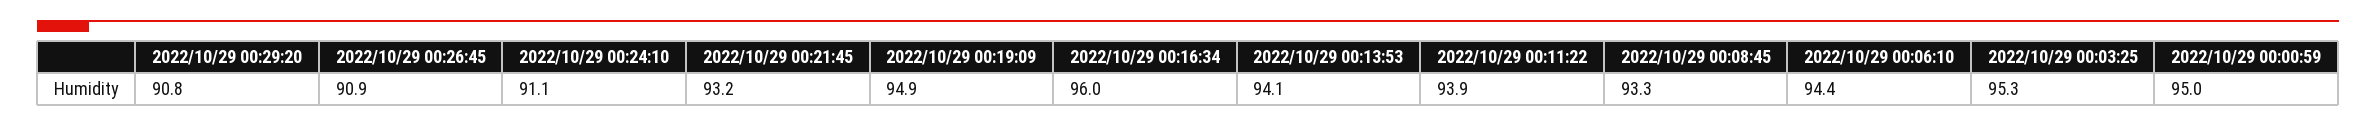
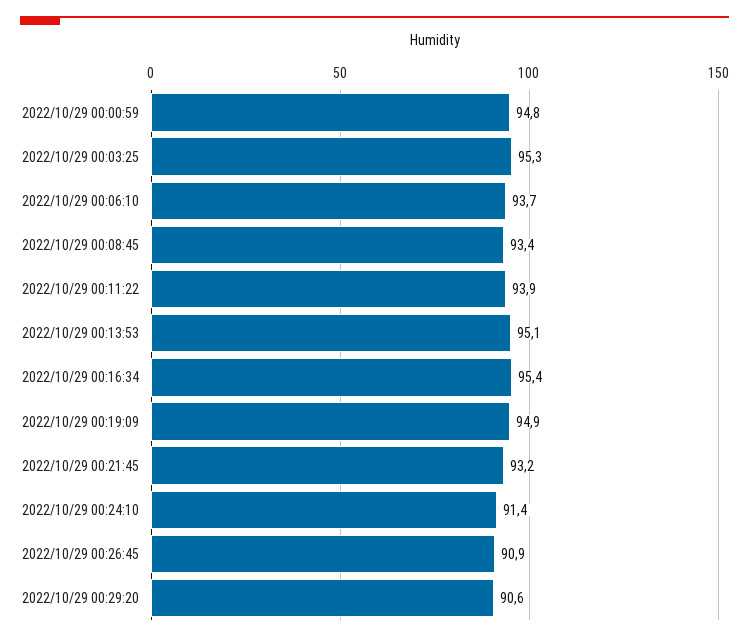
2022/10/29 00:29:20: 90.8 -> 90.6
2022/10/29 00:24:10: 91.1 -> 91.4
2022/10/29 00:16:34: 96 -> 95.4
2022/10/29 00:13:53: 94.1 -> 95.1
2022/10/29 00:08:45: 93.3 -> 93.4
2022/10/29 00:06:10: 94.4 -> 93.7
2022/10/29 00:00:59: 95 -> 94.8

